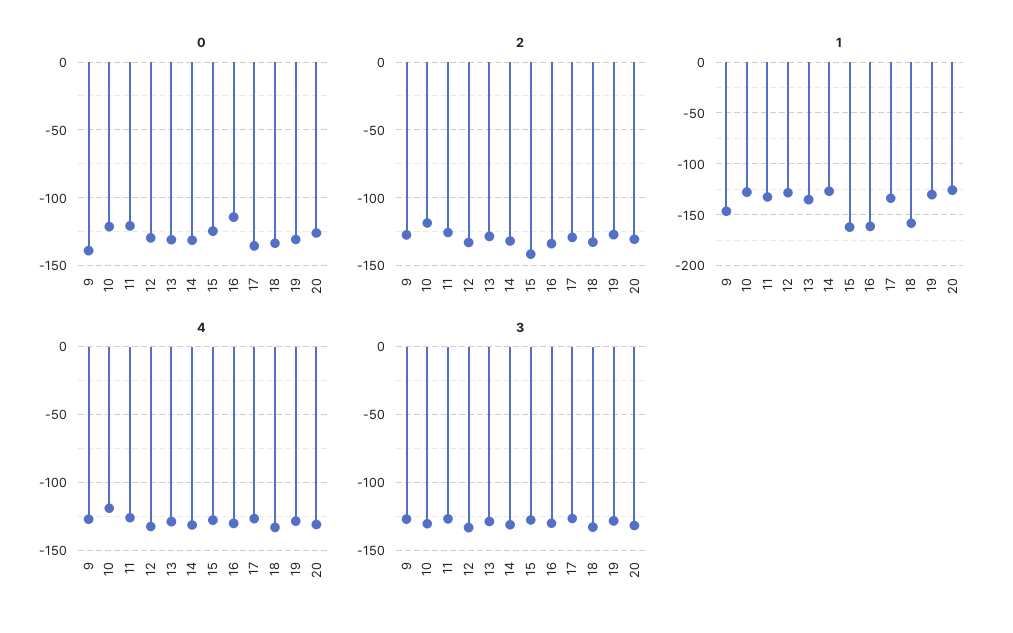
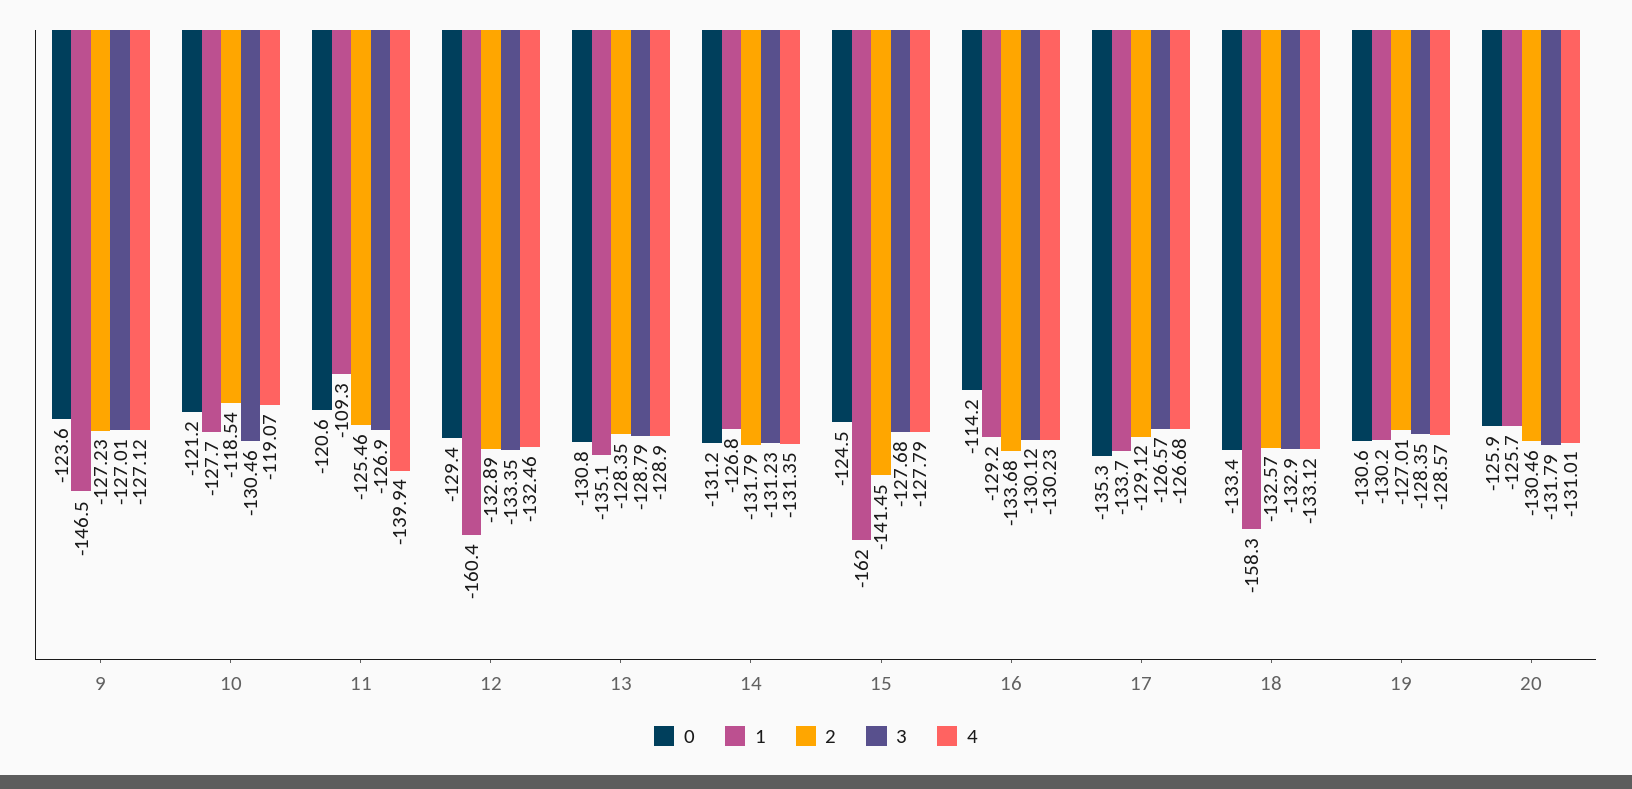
0, 9: -140 -> -123.6
1, 11: -130 -> -109.3
1, 12: -130 -> -160.4
1, 16: -160 -> -129.2
4, 11: -125 -> -139.94

